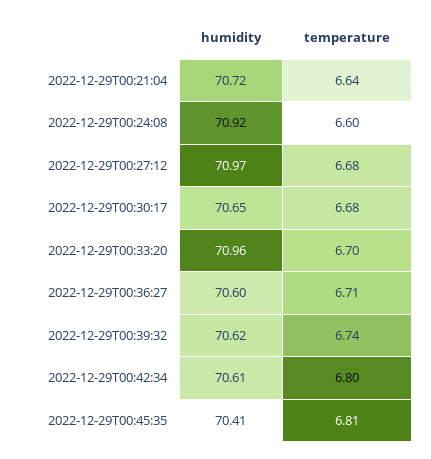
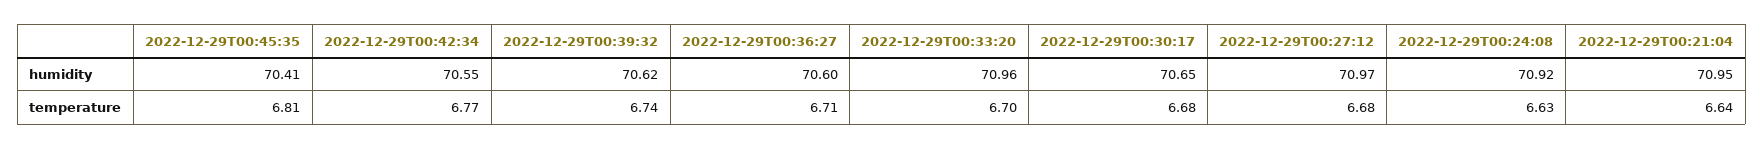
humidity, 2022-12-29T00:21:04: 70.72 -> 70.95
temperature, 2022-12-29T00:24:08: 6.6 -> 6.63
humidity, 2022-12-29T00:42:34: 70.61 -> 70.55
temperature, 2022-12-29T00:42:34: 6.8 -> 6.77

